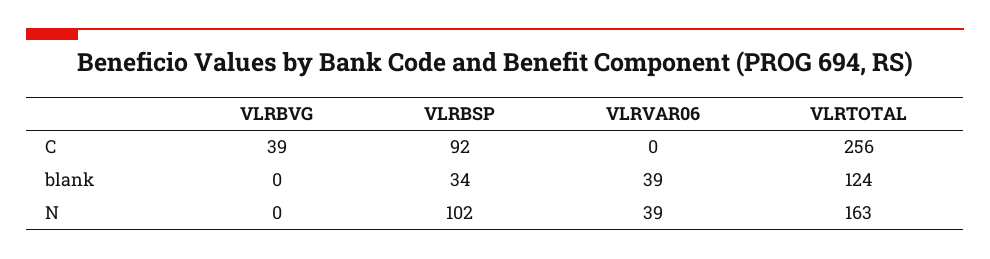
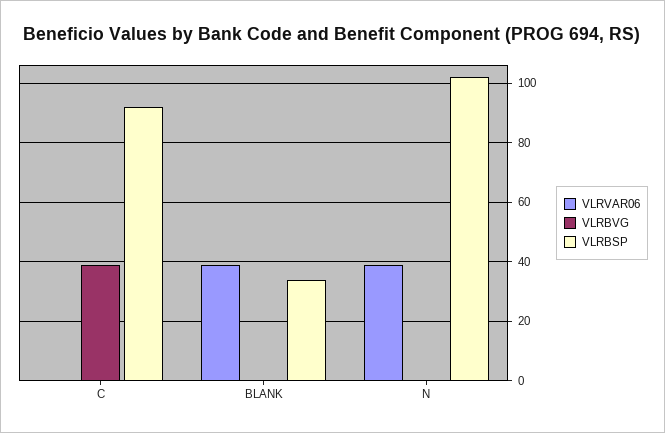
VLRTOTAL, C: 256 -> none
VLRTOTAL, blank: 124 -> none
VLRTOTAL, N: 163 -> none

